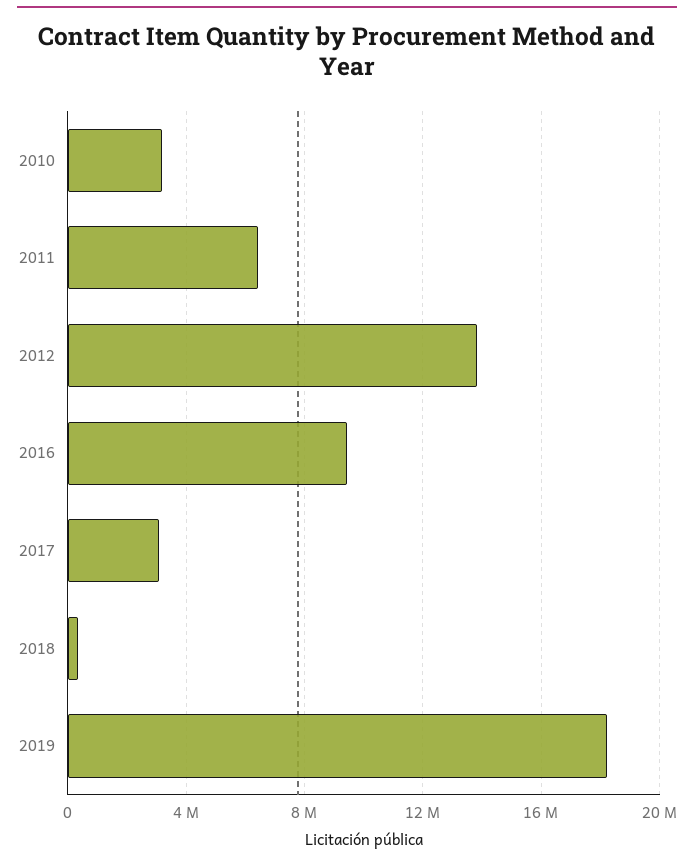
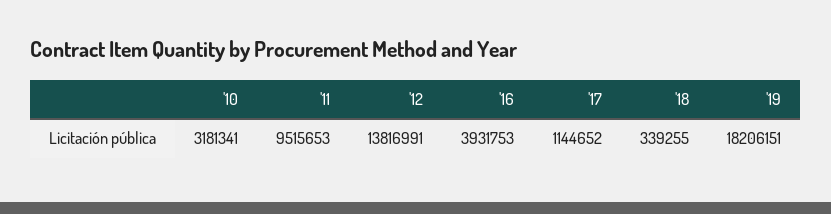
2011: 6500000 -> 9515653
2016: 9500000 -> 3931753
2017: 3000000 -> 1144652

